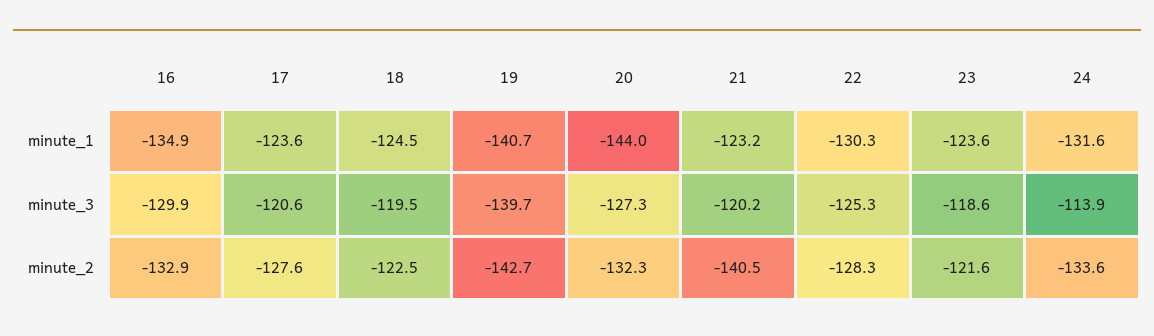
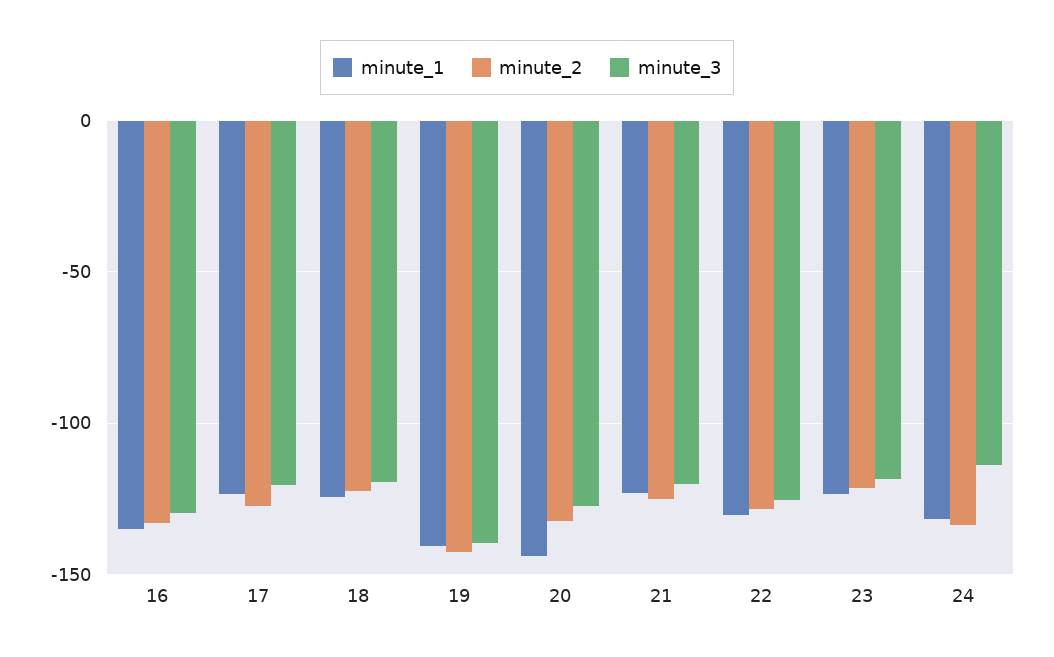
minute_2, 21: -140.5 -> -125

